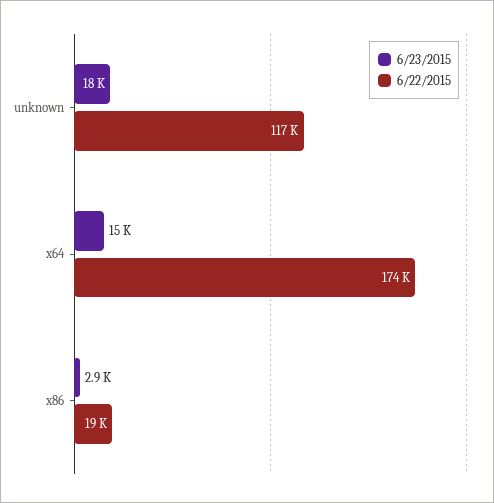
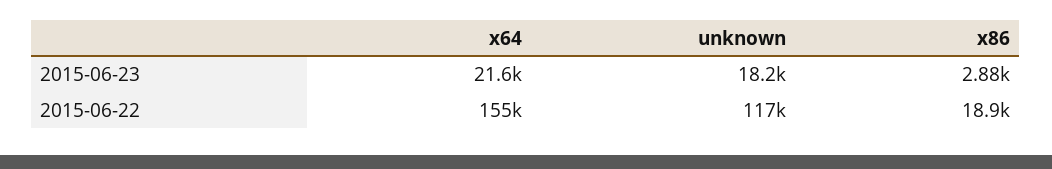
6/23/2015, x64: 15000 -> 21600
6/22/2015, x64: 174000 -> 155000

